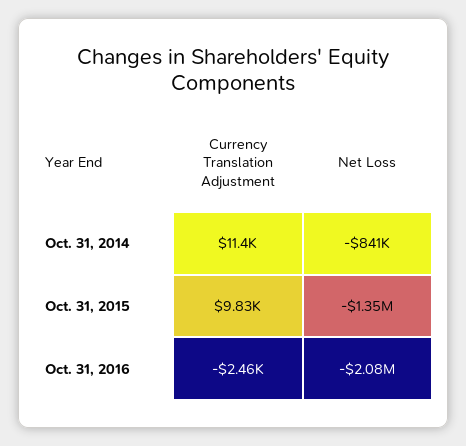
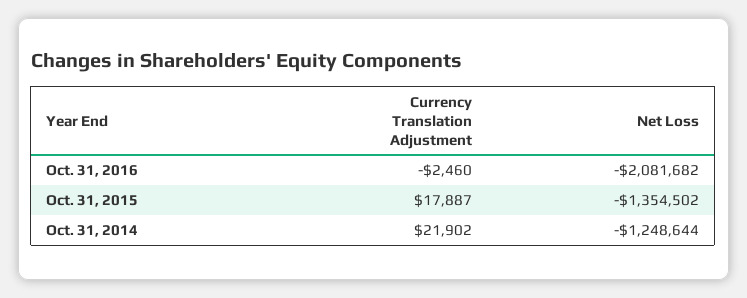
Currency Translation Adjustment, Oct. 31, 2014: 11400 -> 21902
Net Loss, Oct. 31, 2014: -841000 -> -1248644
Currency Translation Adjustment, Oct. 31, 2015: 9830 -> 17887

